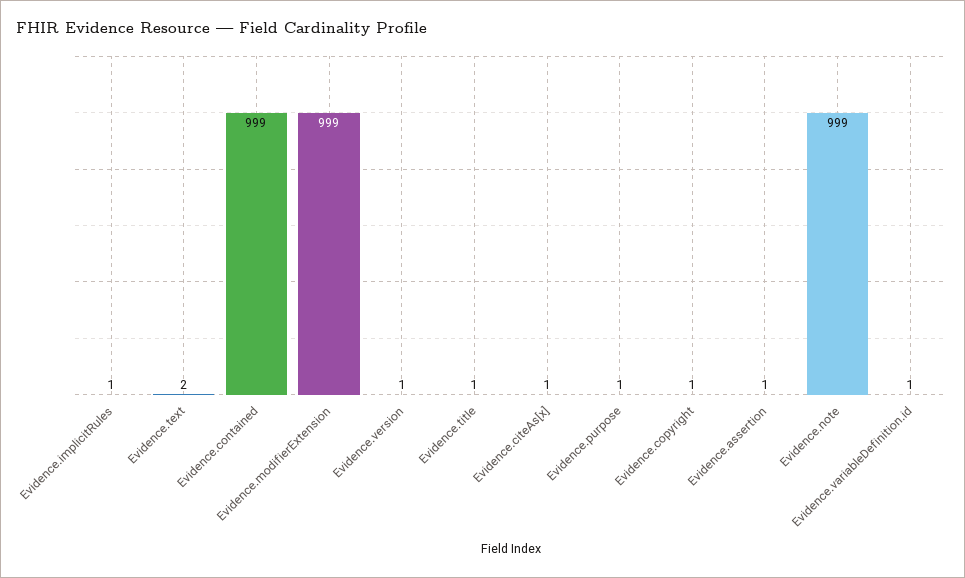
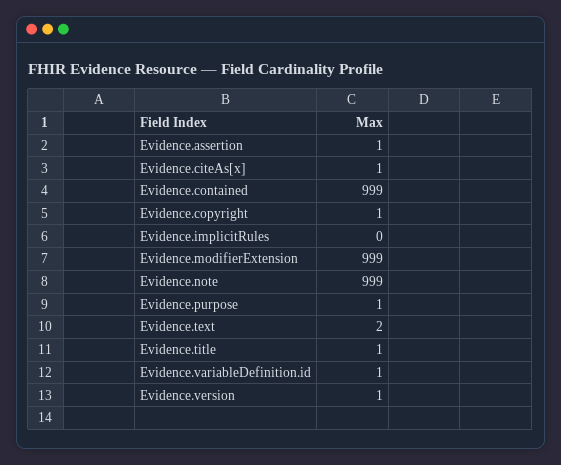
Evidence.implicitRules: 1 -> 0

